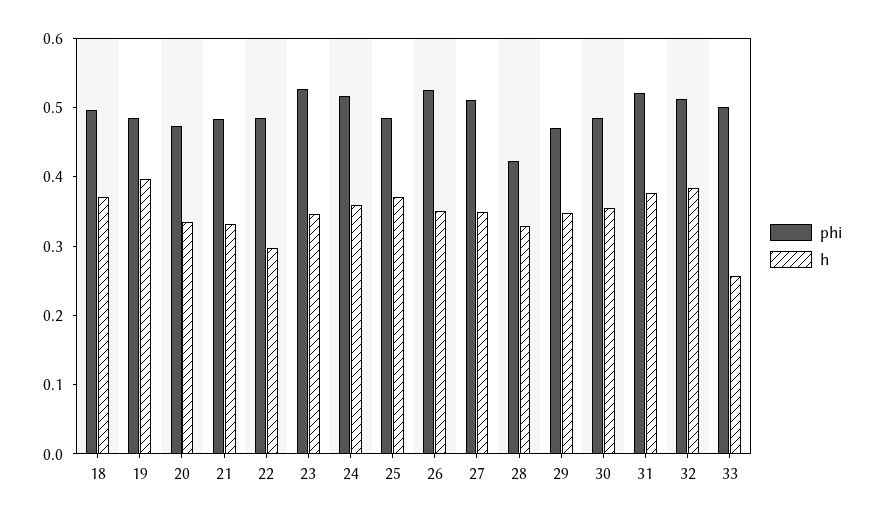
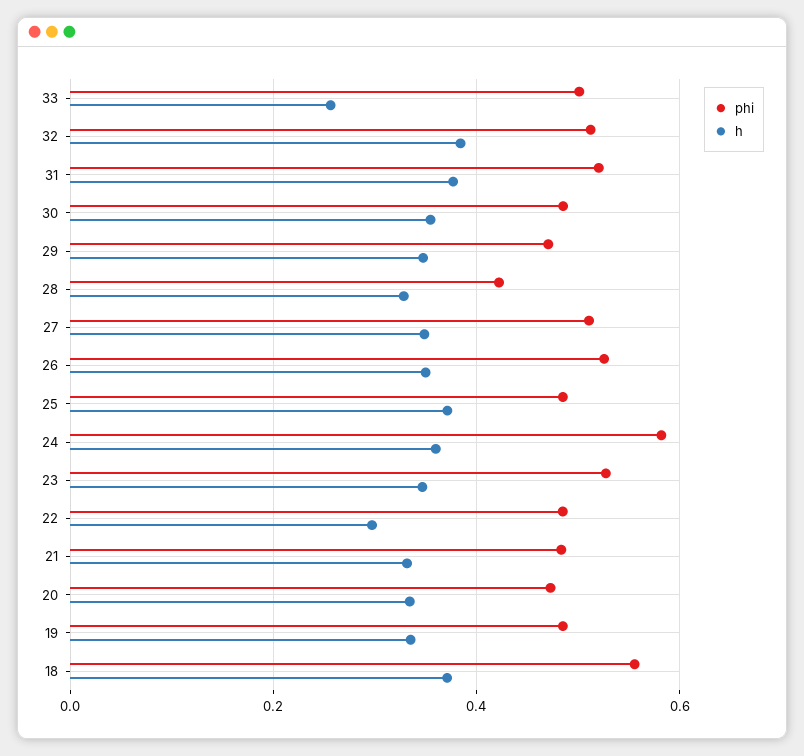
phi, 18: 0.5 -> 0.56
h, 19: 0.4 -> 0.34
phi, 24: 0.52 -> 0.58

